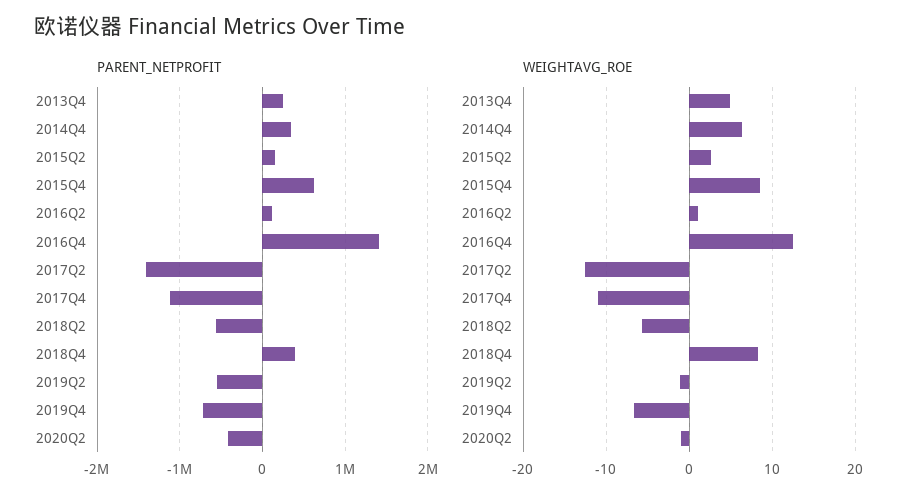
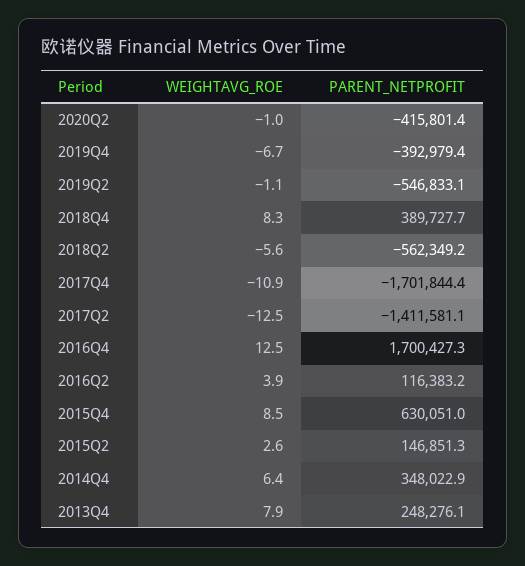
PARENT_NETPROFIT, 2016Q4: 1400000 -> 1700427.3
PARENT_NETPROFIT, 2017Q4: -1100000 -> -1701844.4
PARENT_NETPROFIT, 2019Q4: -700000 -> -392979.4
WEIGHTAVG_ROE, 2013Q4: 5 -> 7.9
WEIGHTAVG_ROE, 2016Q2: 1 -> 3.9

